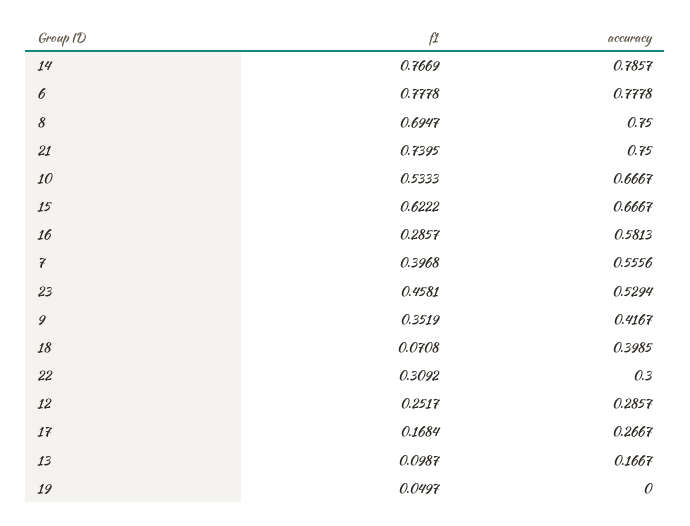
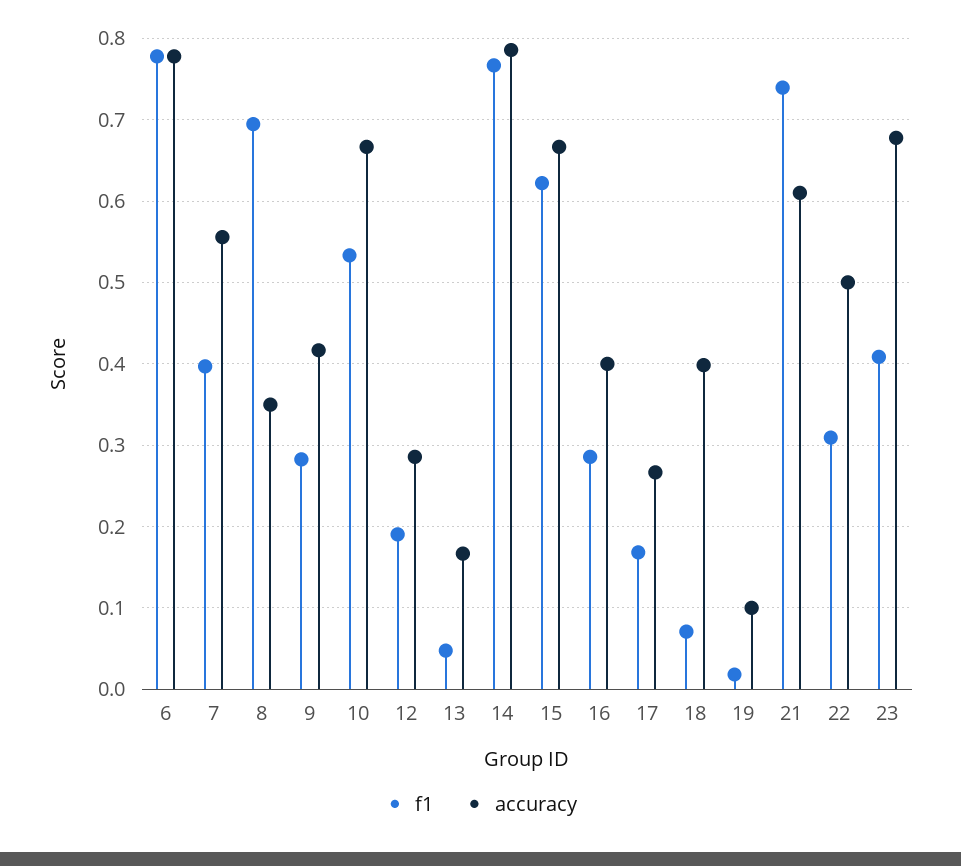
accuracy, 8: 0.75 -> 0.35
accuracy, 21: 0.75 -> 0.61
accuracy, 16: 0.5813 -> 0.4
f1, 23: 0.4581 -> 0.41
accuracy, 23: 0.5294 -> 0.68
f1, 9: 0.3519 -> 0.28
accuracy, 22: 0.3 -> 0.5
f1, 12: 0.2517 -> 0.19
f1, 13: 0.0987 -> 0.05
f1, 19: 0.0497 -> 0.02
accuracy, 19: 0 -> 0.1

